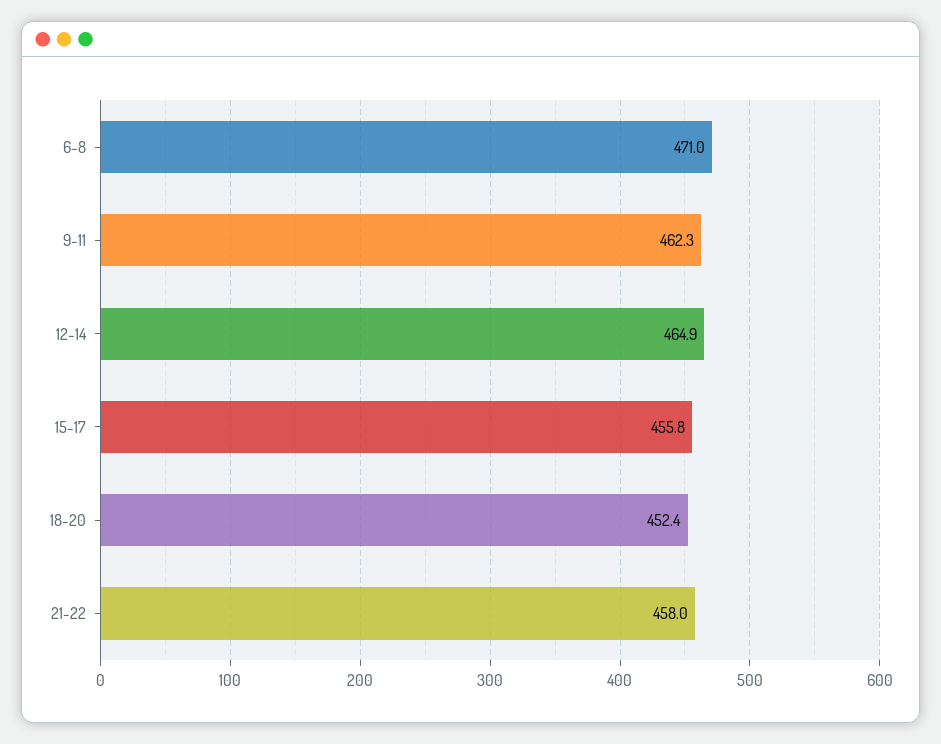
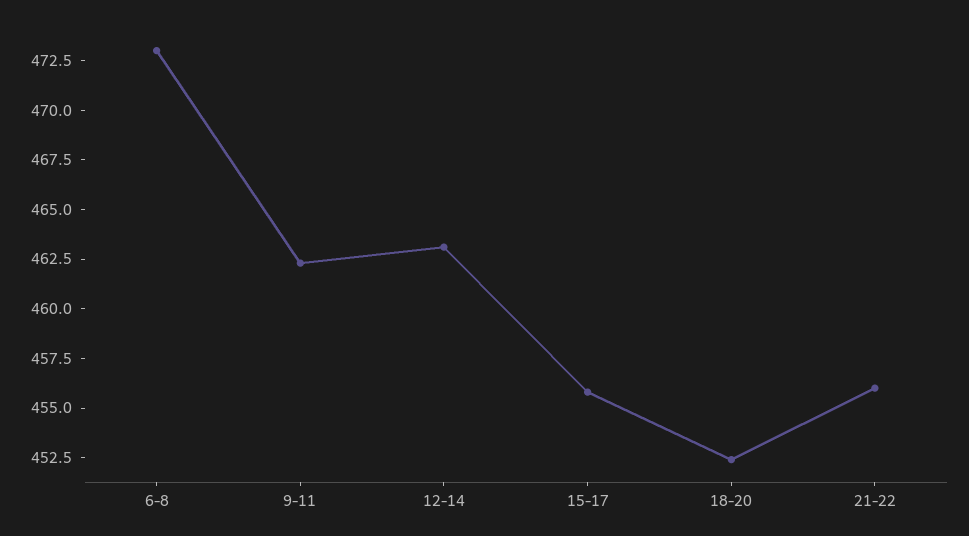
6-8: 471 -> 473
12-14: 464.9 -> 463
21-22: 458 -> 456

